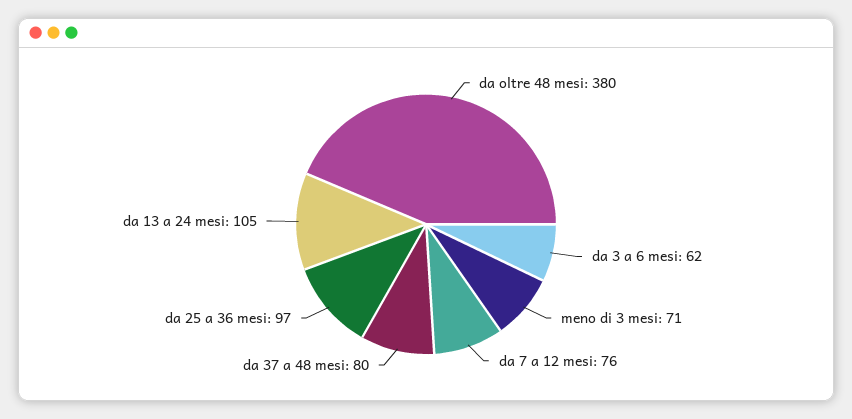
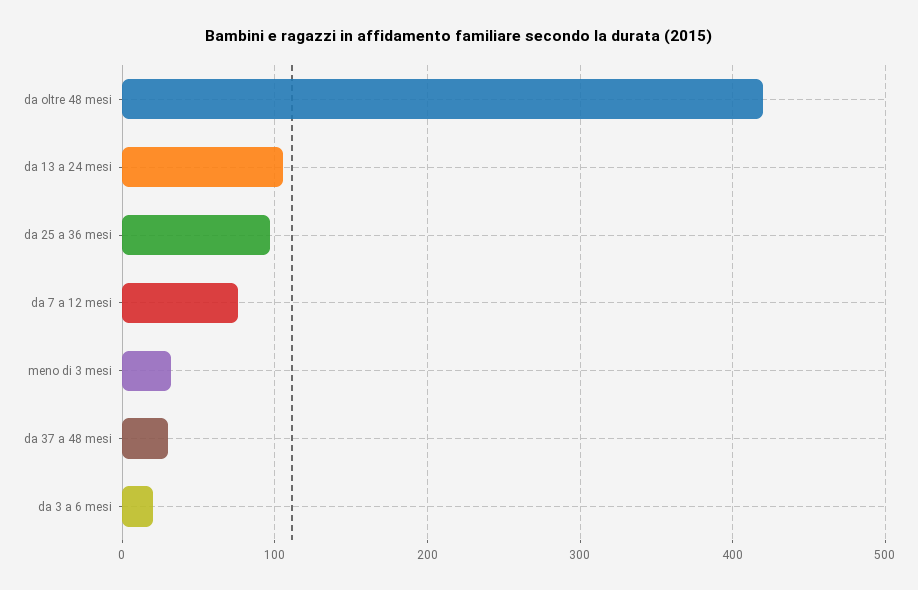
da oltre 48 mesi: 380 -> 420
da 3 a 6 mesi: 62 -> 20
meno di 3 mesi: 71 -> 30
da 37 a 48 mesi: 80 -> 30

